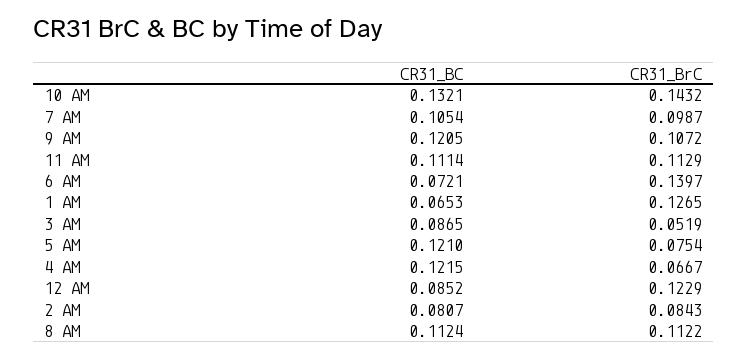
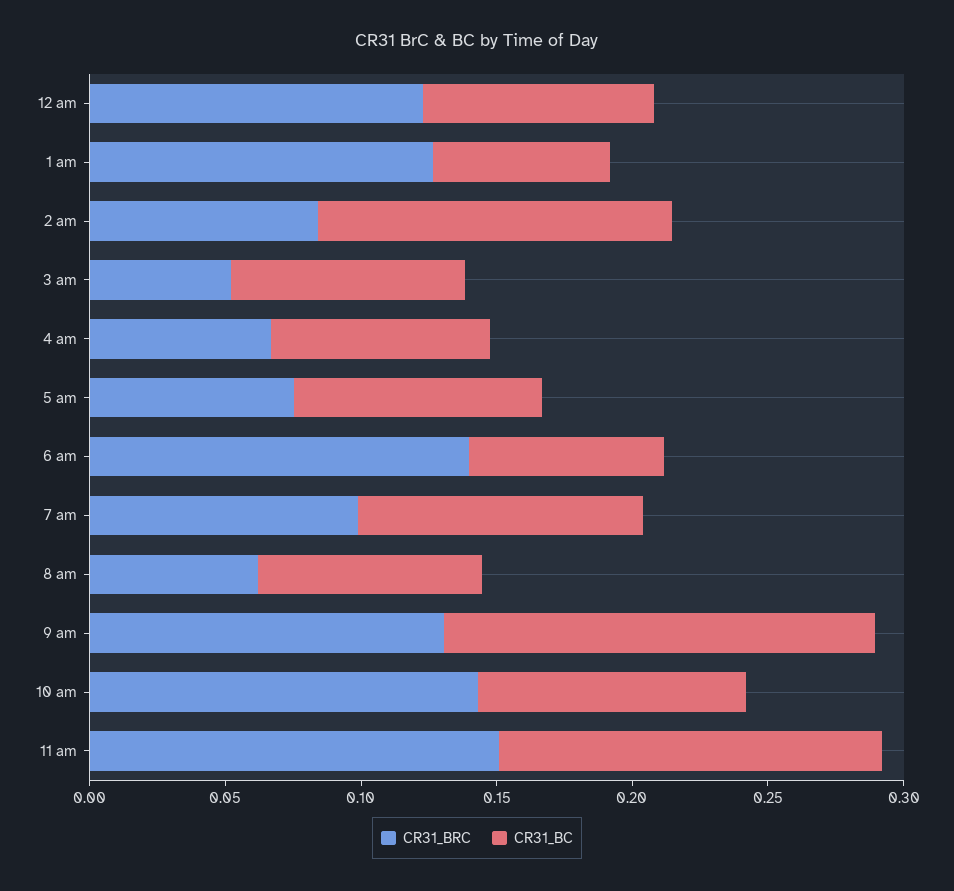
CR31_BC, 10 AM: 0.1321 -> 0.1
CR31_BC, 9 AM: 0.1205 -> 0.16
CR31_BrC, 9 AM: 0.1072 -> 0.13
CR31_BC, 11 AM: 0.1114 -> 0.14
CR31_BrC, 11 AM: 0.1129 -> 0.15
CR31_BC, 5 AM: 0.121 -> 0.09
CR31_BC, 4 AM: 0.1215 -> 0.08
CR31_BC, 2 AM: 0.0807 -> 0.13
CR31_BC, 8 AM: 0.1124 -> 0.08
CR31_BrC, 8 AM: 0.1122 -> 0.06

